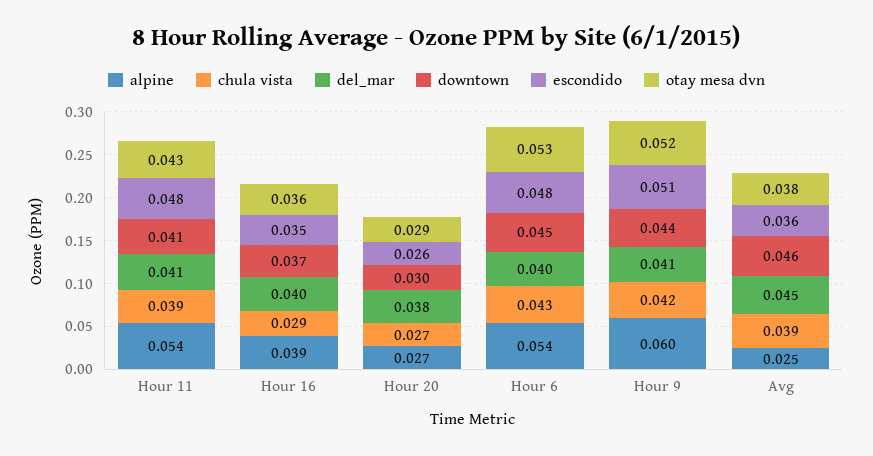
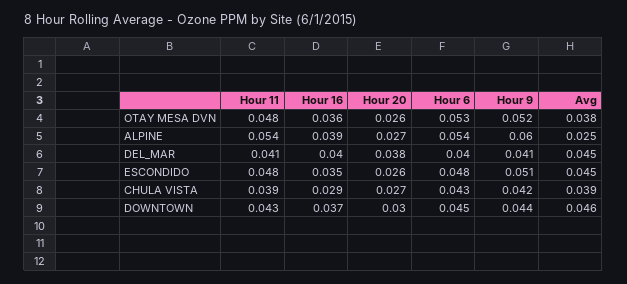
downtown, Hour 11: 0.041 -> 0.043
otay mesa dvn, Hour 11: 0.043 -> 0.048
otay mesa dvn, Hour 20: 0.029 -> 0.026
escondido, Avg: 0.036 -> 0.045

